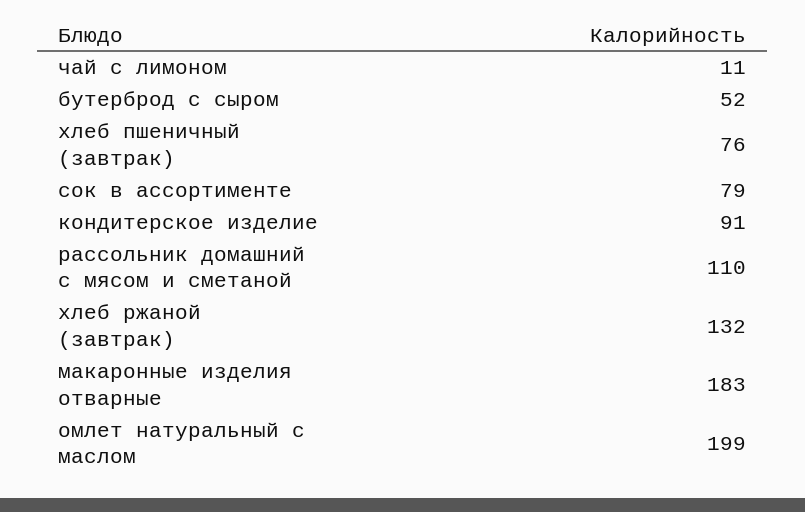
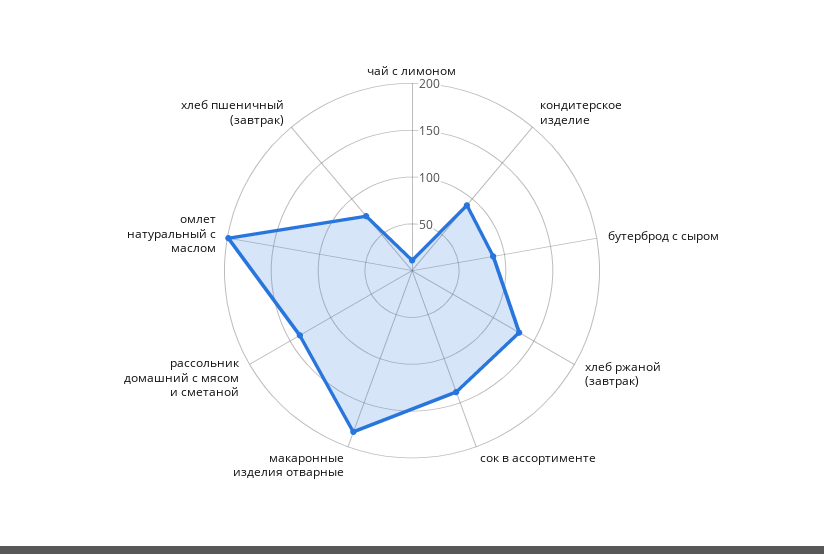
бутерброд с сыром: 52 -> 90
сок в ассортименте: 79 -> 140
рассольник домашний с мясом и сметаной: 110 -> 140

